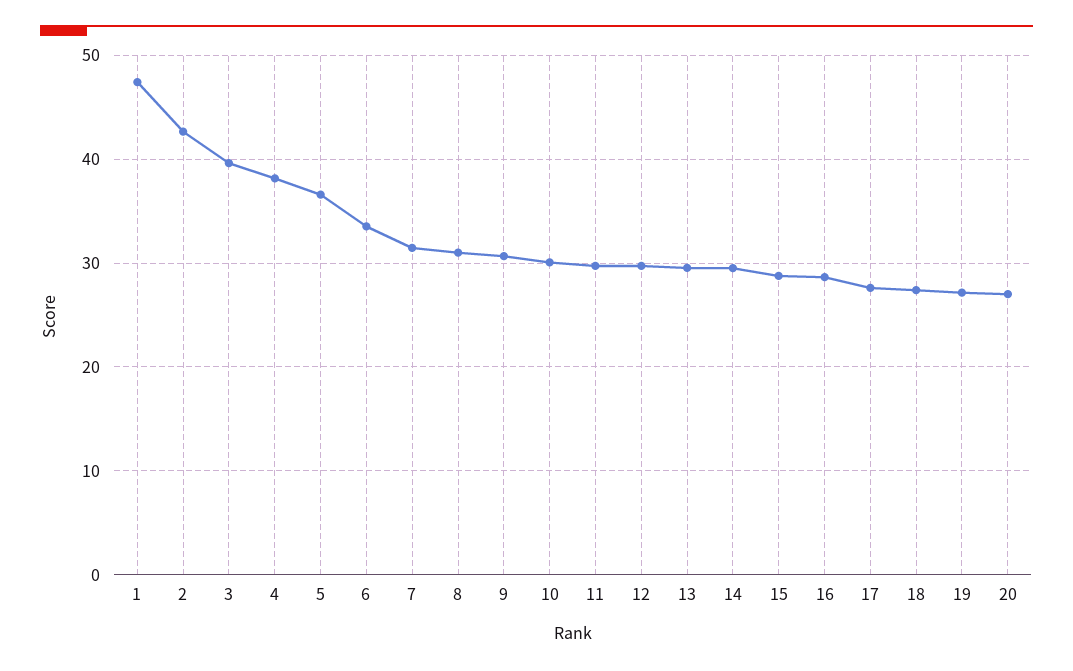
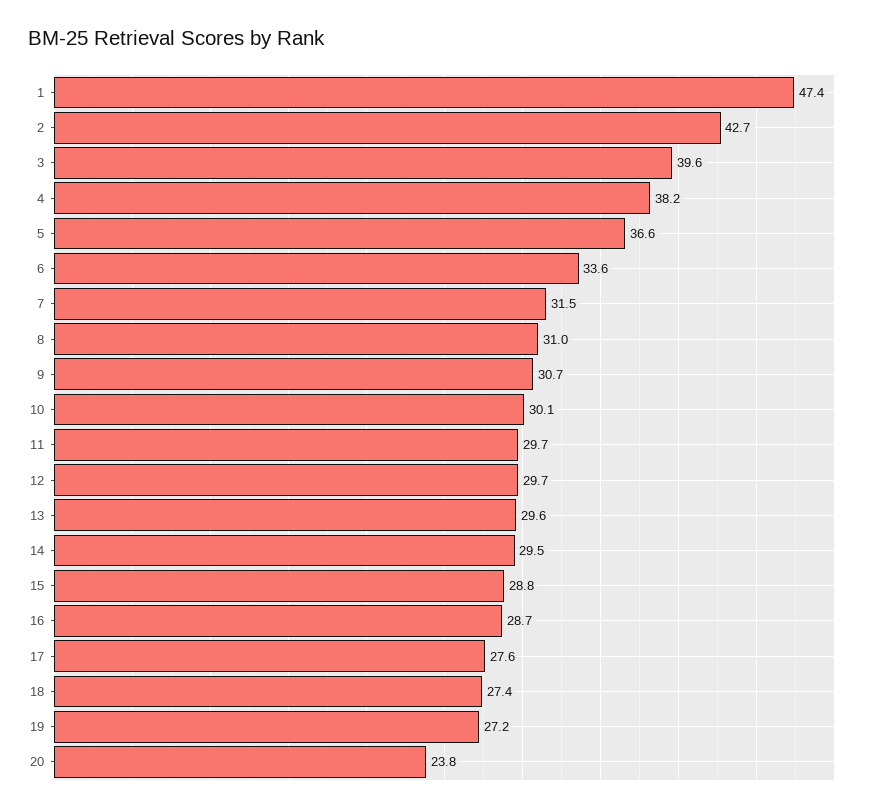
20: 27 -> 23.8

